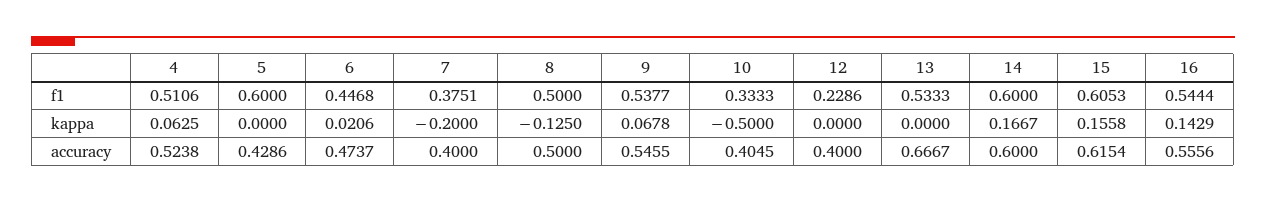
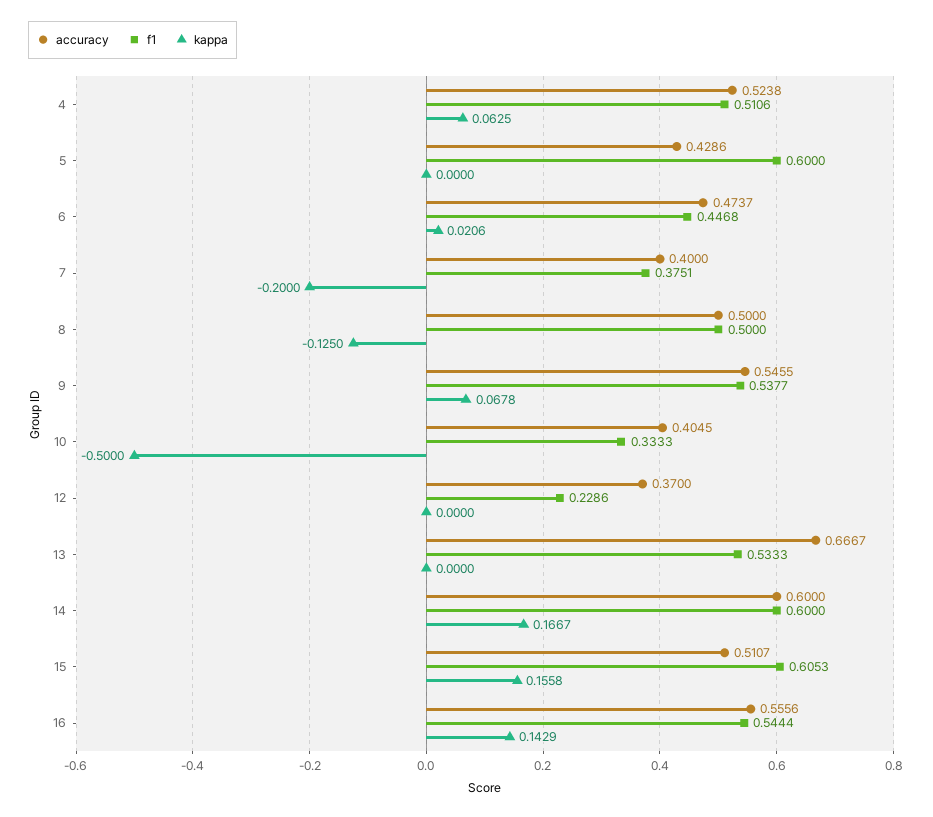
accuracy, 12: 0.4 -> 0.37
accuracy, 15: 0.6154 -> 0.5107

